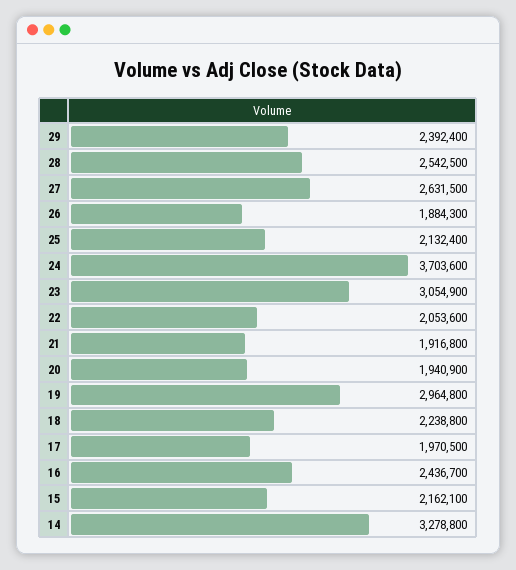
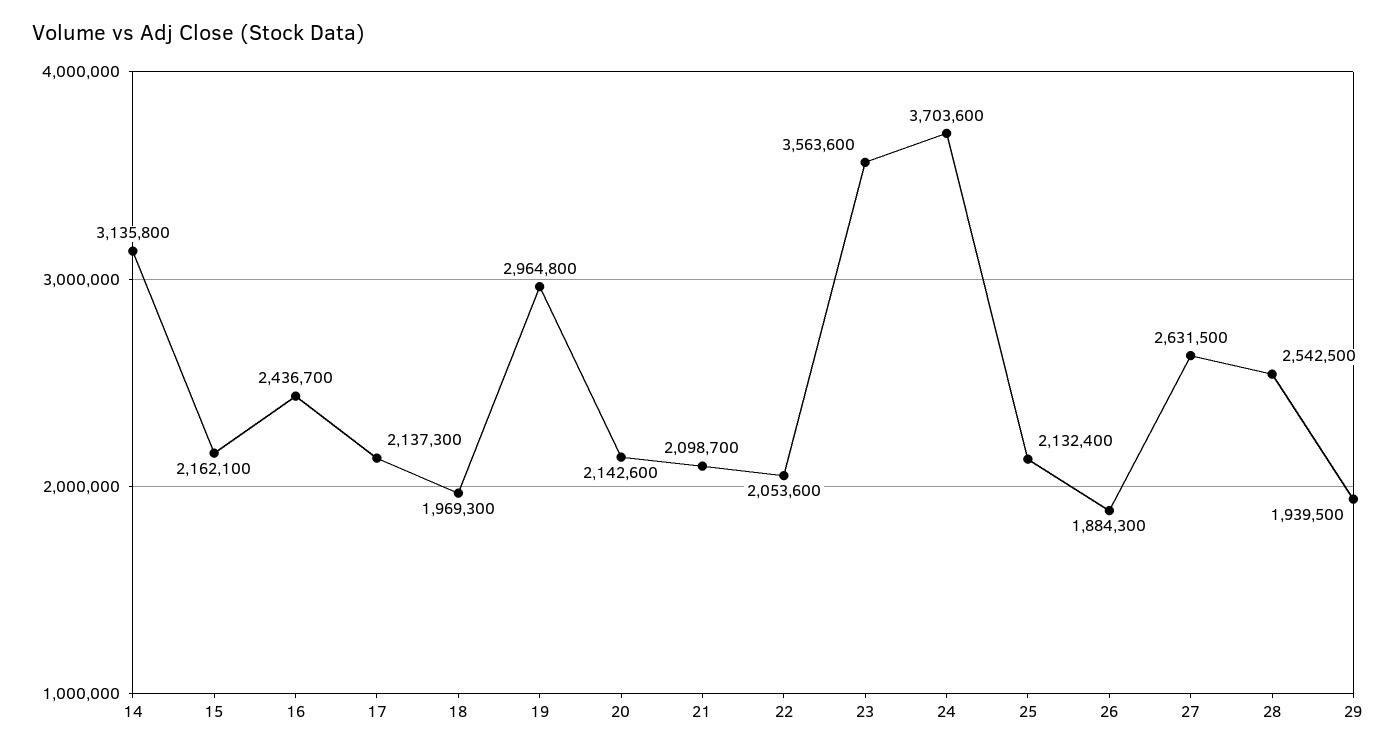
29: 2392400 -> 1939500
23: 3054900 -> 3563600
21: 1916800 -> 2098700
20: 1940900 -> 2142600
18: 2238800 -> 1969300
17: 1970500 -> 2137300
14: 3278800 -> 3135800

